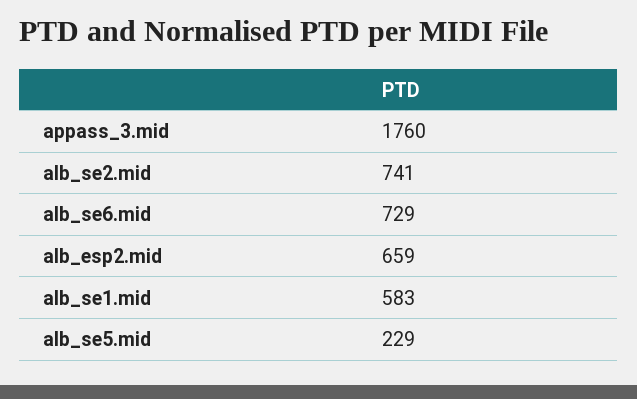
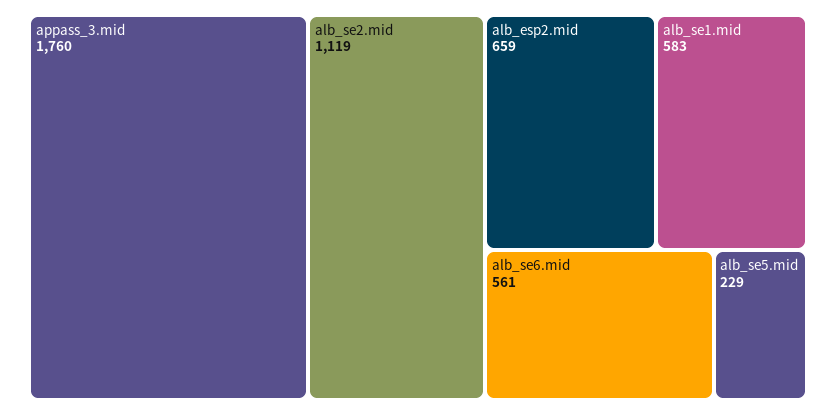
alb_se2.mid: 741 -> 1119
alb_se6.mid: 729 -> 561

